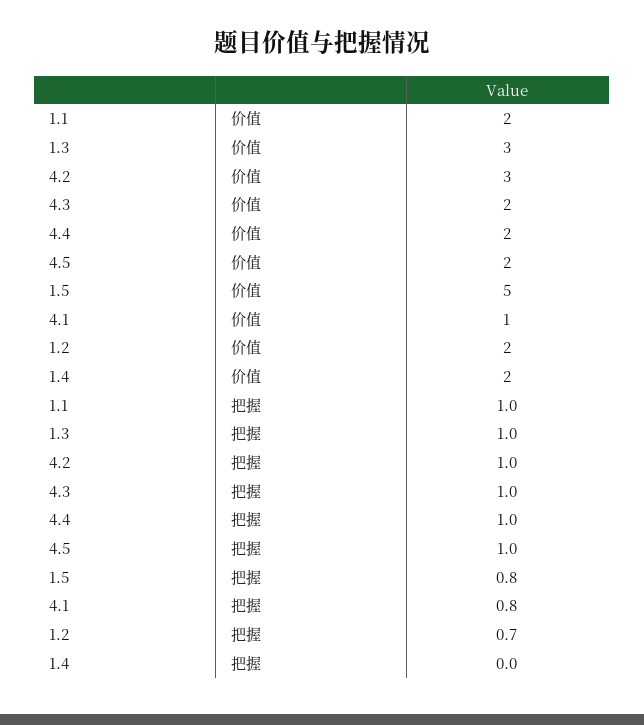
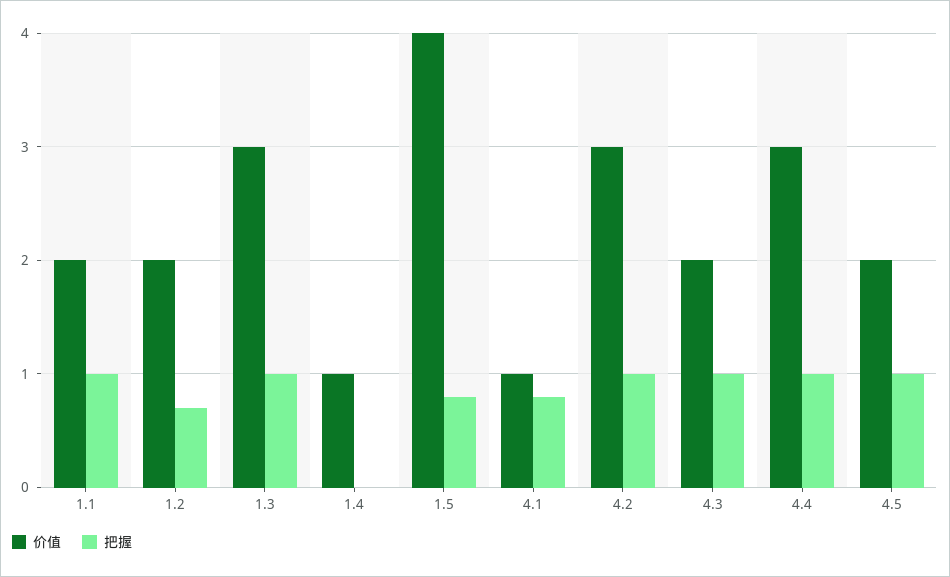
价值, 4.4: 2 -> 3
价值, 1.5: 5 -> 4
价值, 1.4: 2 -> 1

